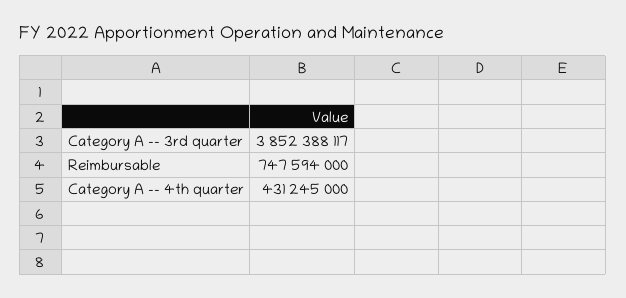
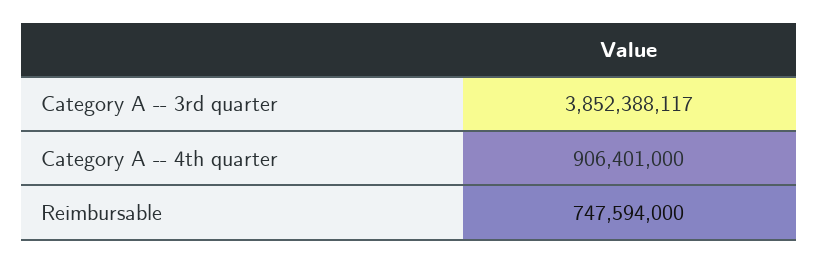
Category A -- 4th quarter: 431245000 -> 906401000

